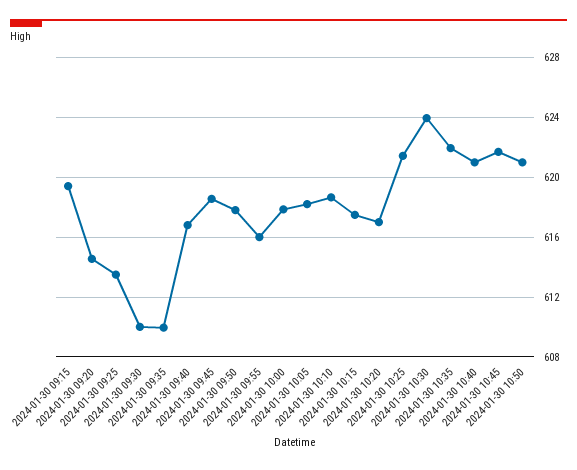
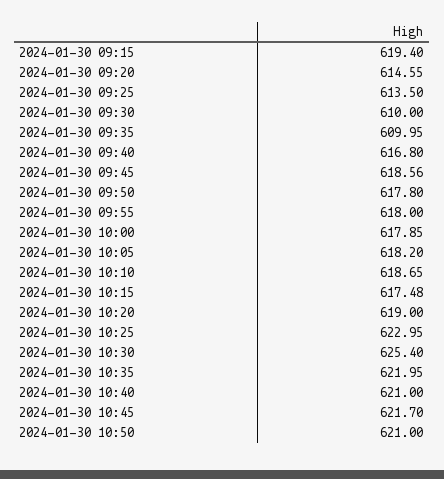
2024-01-30 09:55: 616 -> 618
2024-01-30 10:20: 617 -> 619
2024-01-30 10:25: 621.5 -> 622.95
2024-01-30 10:30: 624 -> 625.4

